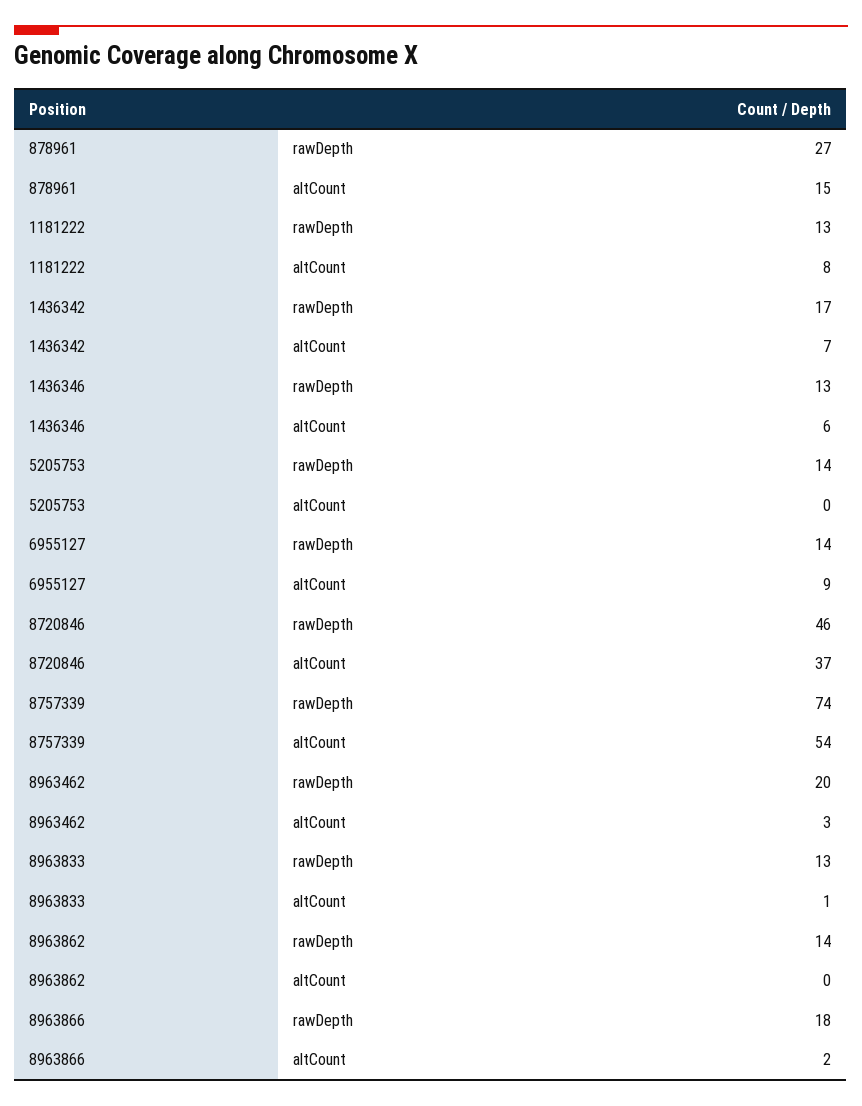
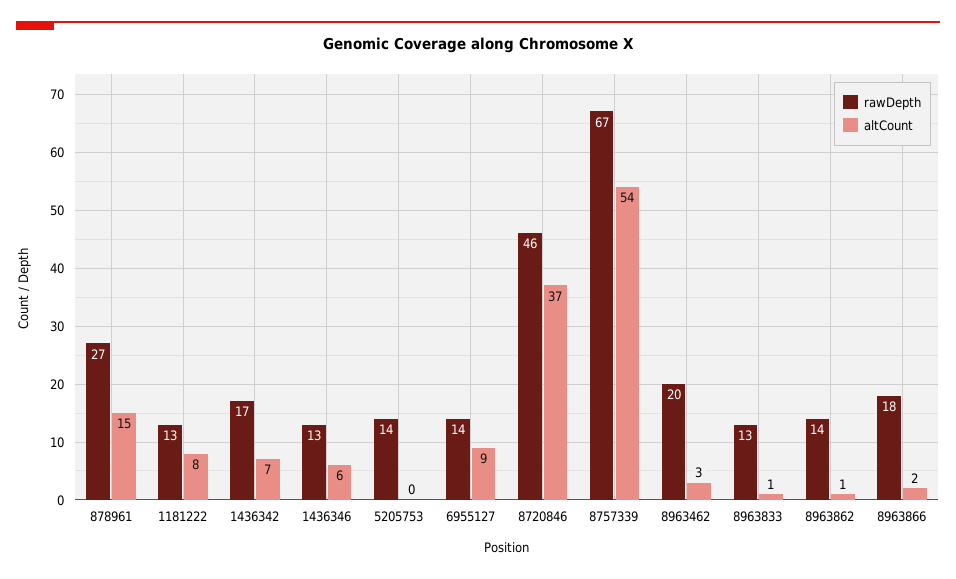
rawDepth, 8757339: 74 -> 67
altCount, 8963862: 0 -> 1

